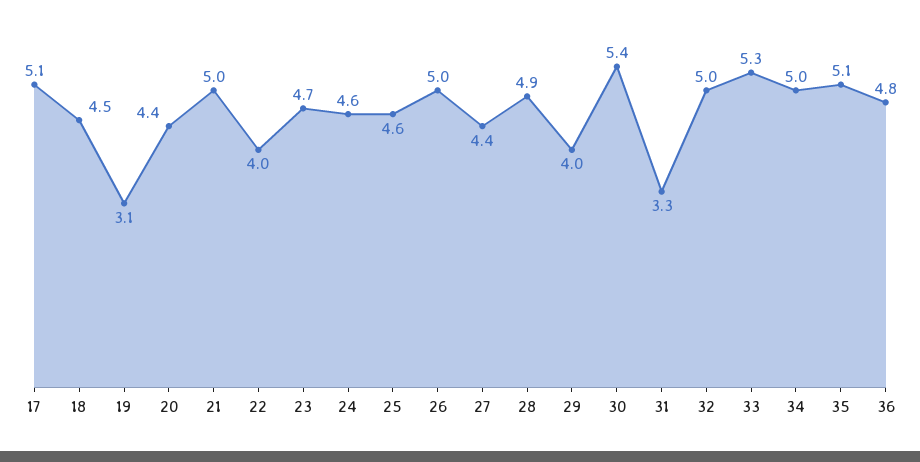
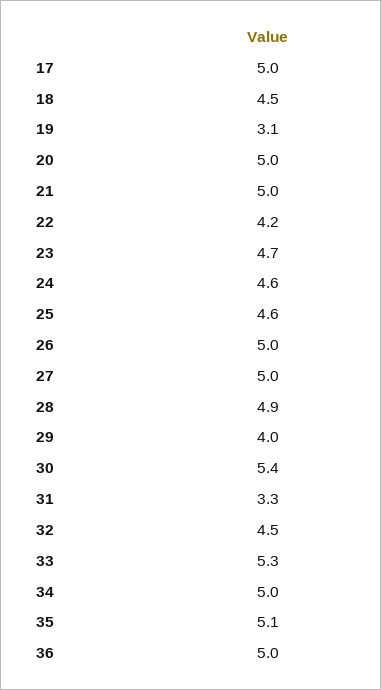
17: 5.1 -> 5
20: 4.4 -> 5
22: 4 -> 4.2
27: 4.4 -> 5
32: 5 -> 4.5
36: 4.8 -> 5

